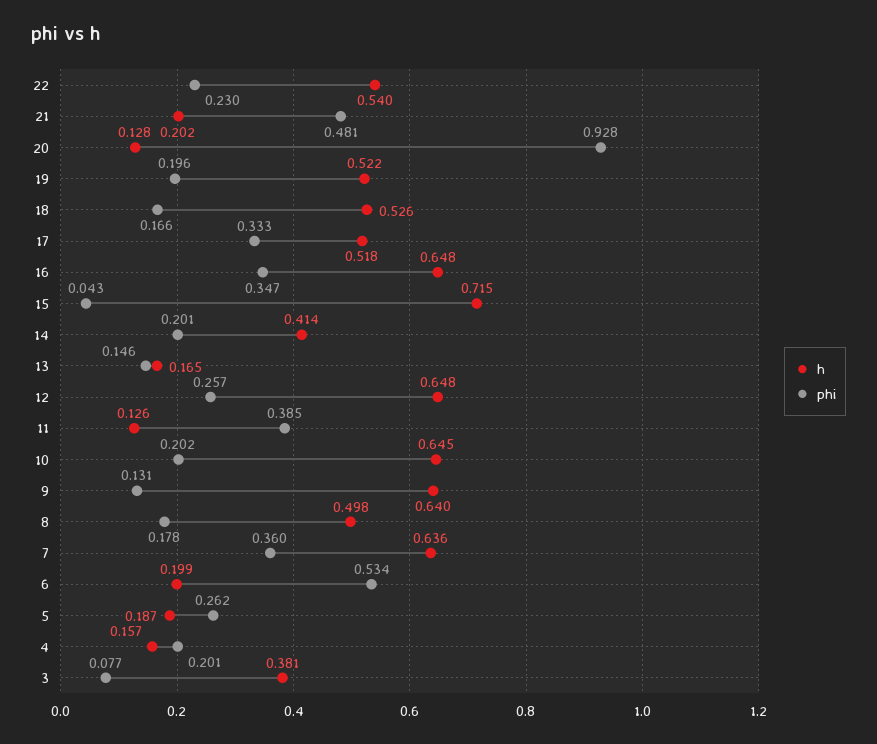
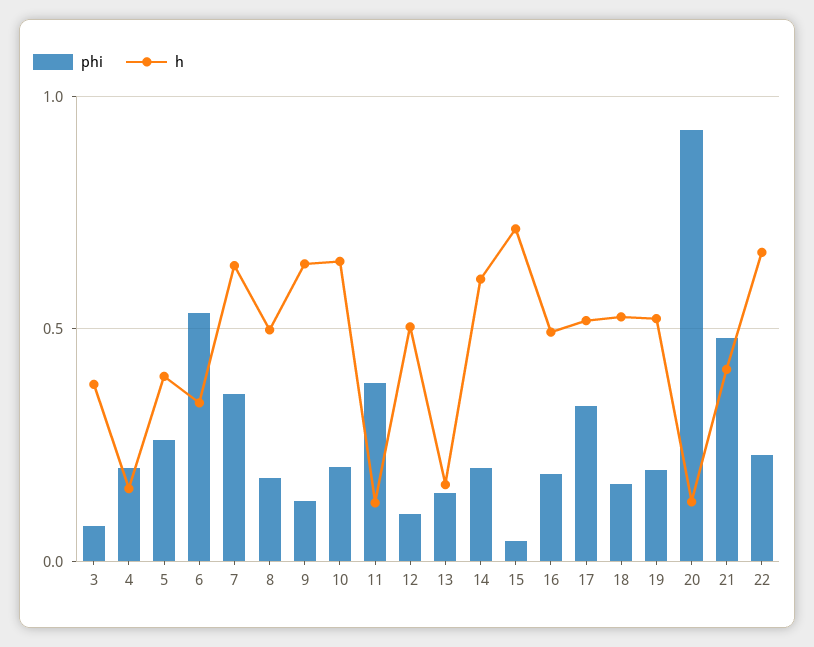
h, 22: 0.54 -> 0.65
h, 21: 0.202 -> 0.4
h, 16: 0.648 -> 0.5
phi, 16: 0.347 -> 0.2
h, 14: 0.414 -> 0.6
h, 12: 0.648 -> 0.5
phi, 12: 0.257 -> 0.1
h, 6: 0.199 -> 0.35
h, 5: 0.187 -> 0.4

